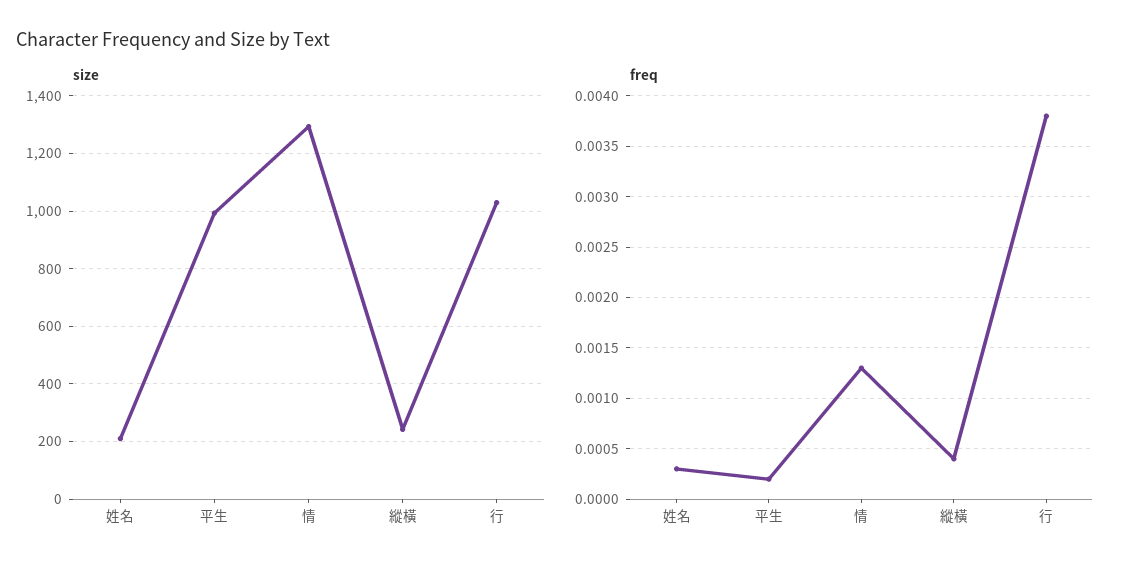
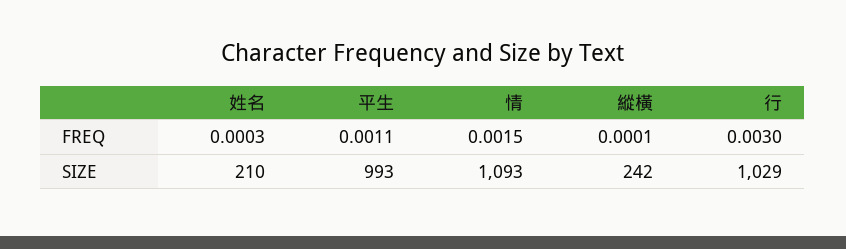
size, 情: 1300 -> 1093
freq, 平生: 0.0002 -> 0.0011
freq, 情: 0.0013 -> 0.0015
freq, 縱橫: 0.0004 -> 0.0001
freq, 行: 0.0038 -> 0.003

